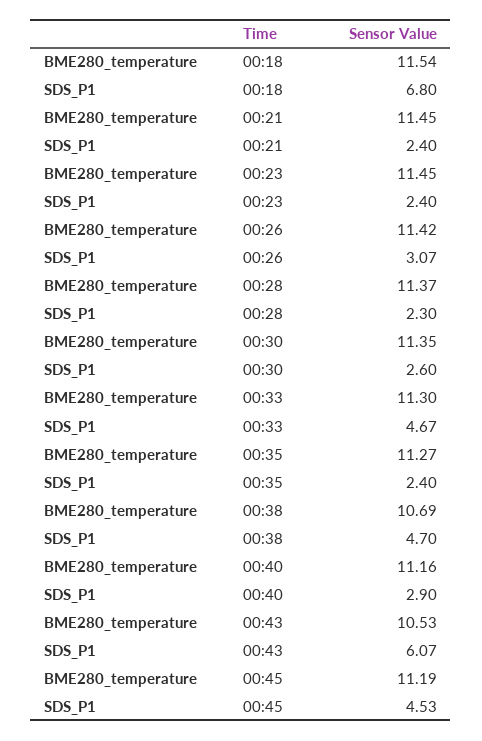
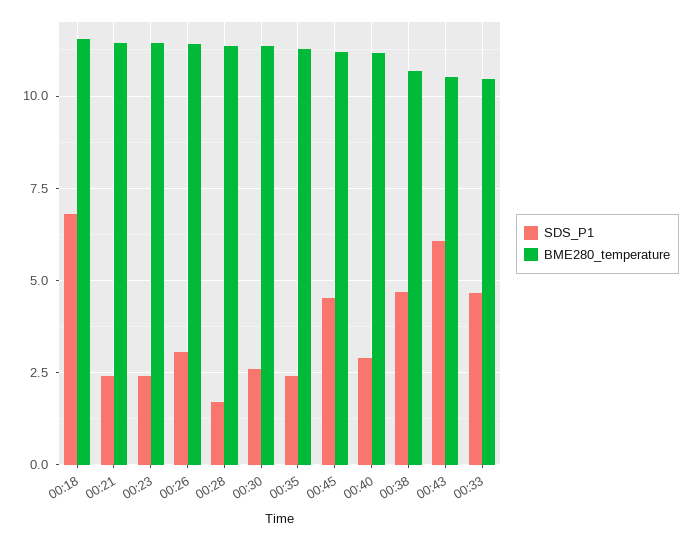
SDS_P1, 00:28: 2.3 -> 1.75
BME280_temperature, 00:33: 11.3 -> 10.5

